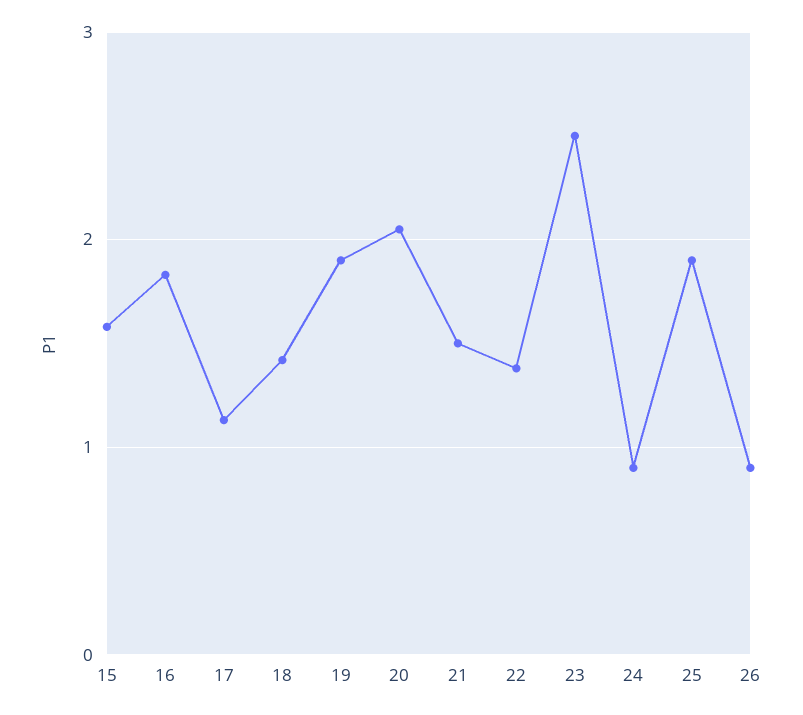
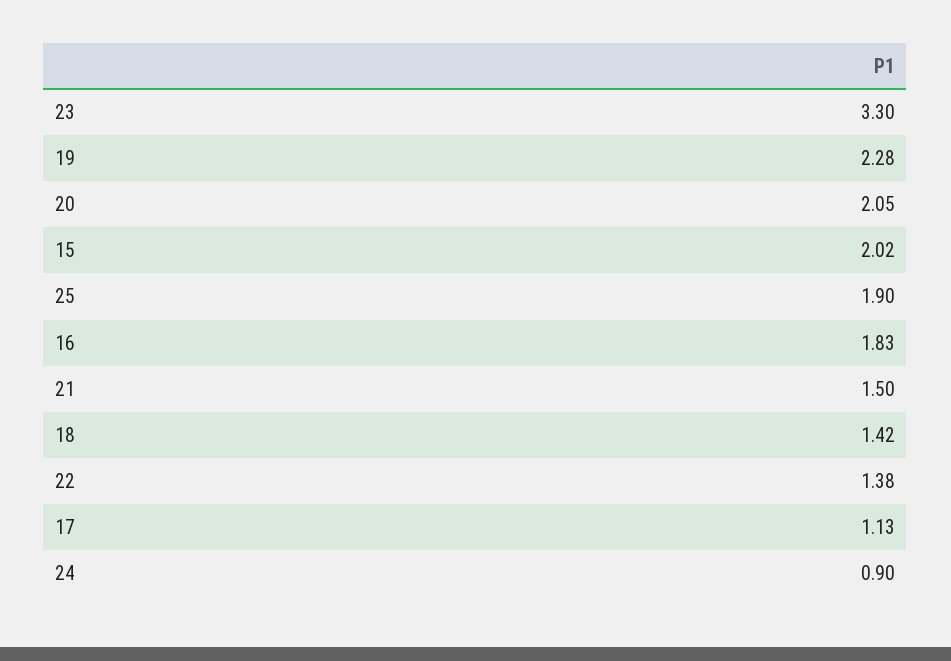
15: 1.6 -> 2.02
19: 1.9 -> 2.28
23: 2.5 -> 3.3
26: 0.9 -> none

